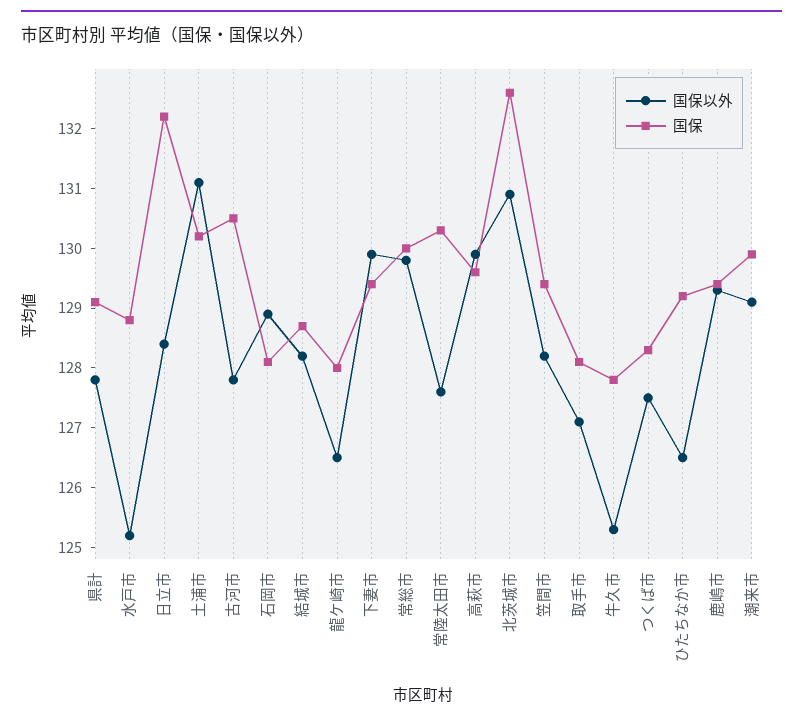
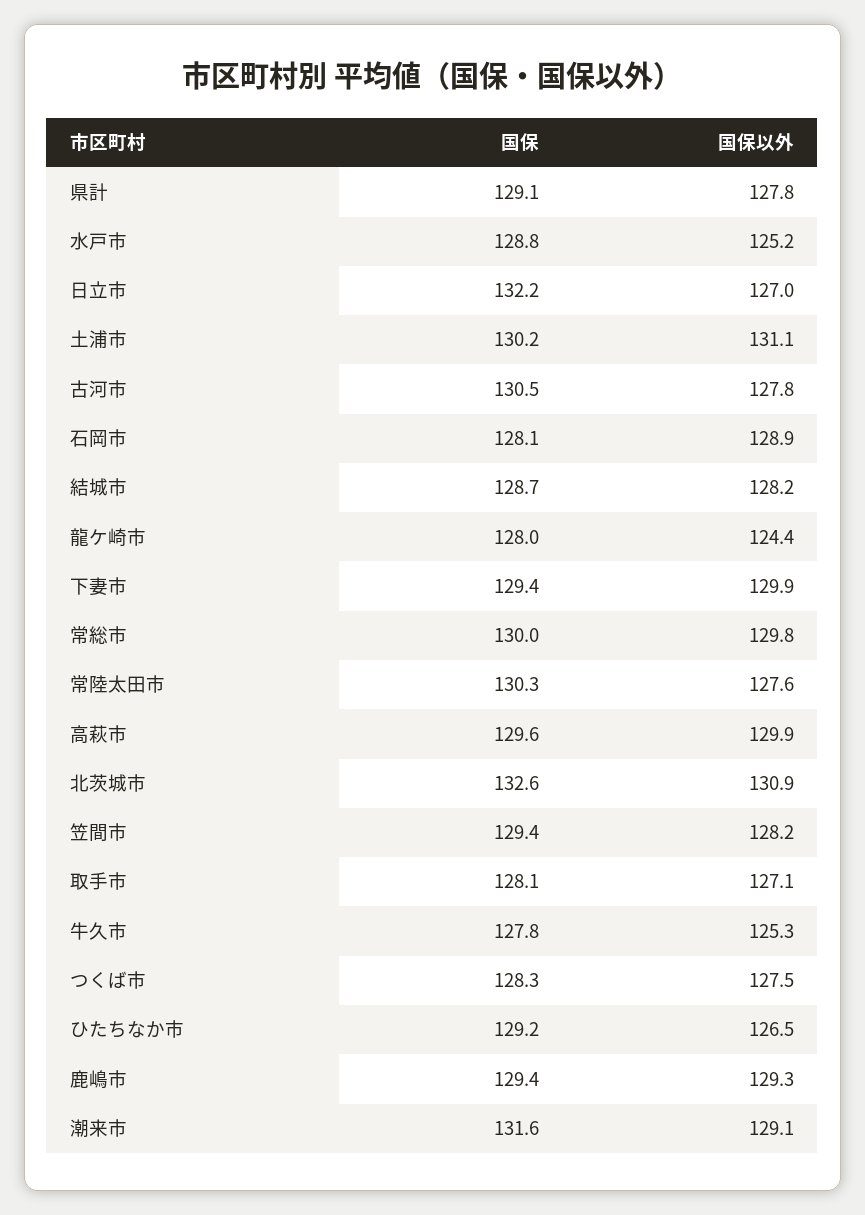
国保以外, 日立市: 128.5 -> 127
国保以外, 龍ケ崎市: 126.5 -> 124.4
国保, 潮来市: 130 -> 131.6

